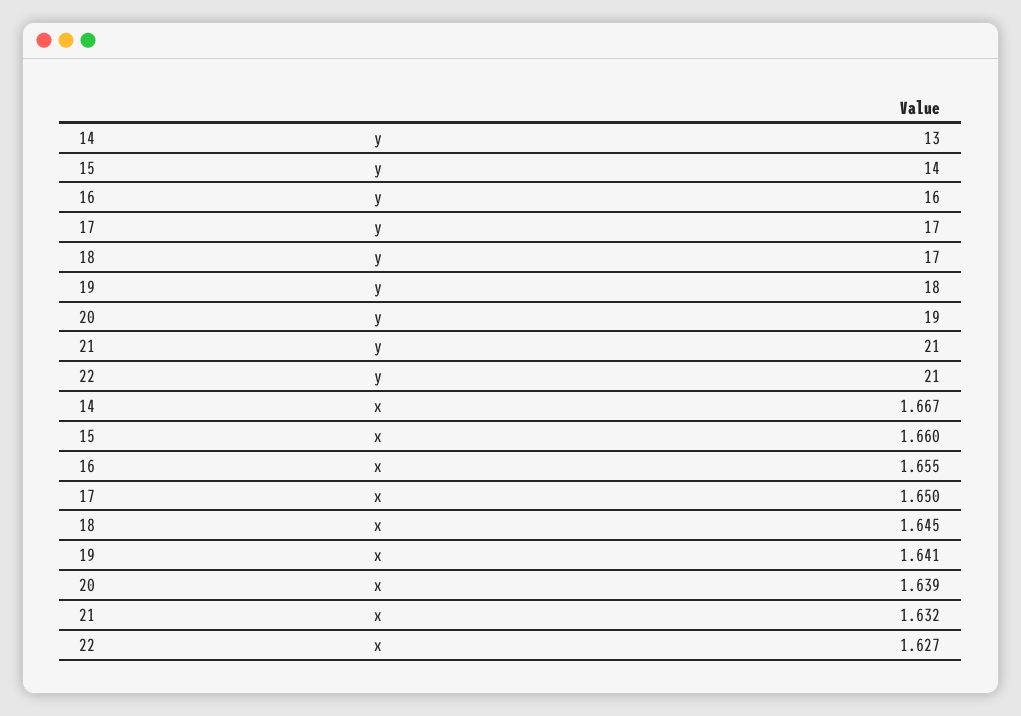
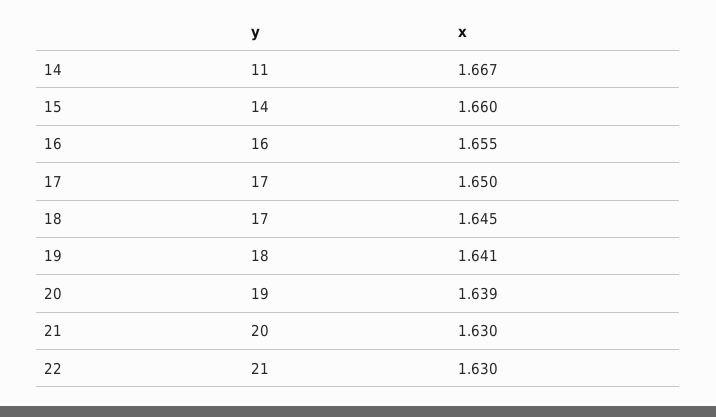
14, y: 13 -> 11
21, y: 21 -> 20
21, x: 1.632 -> 1.63
22, x: 1.627 -> 1.63

